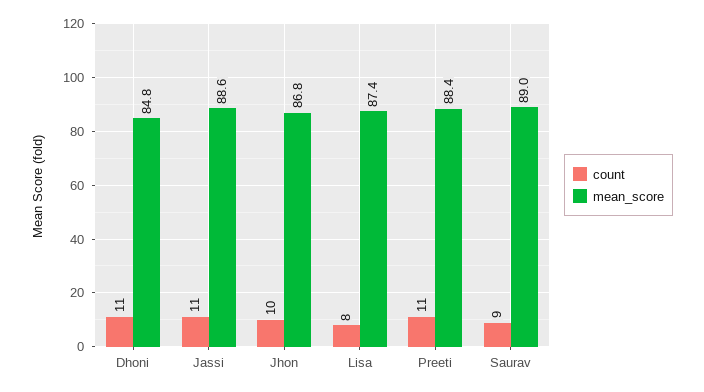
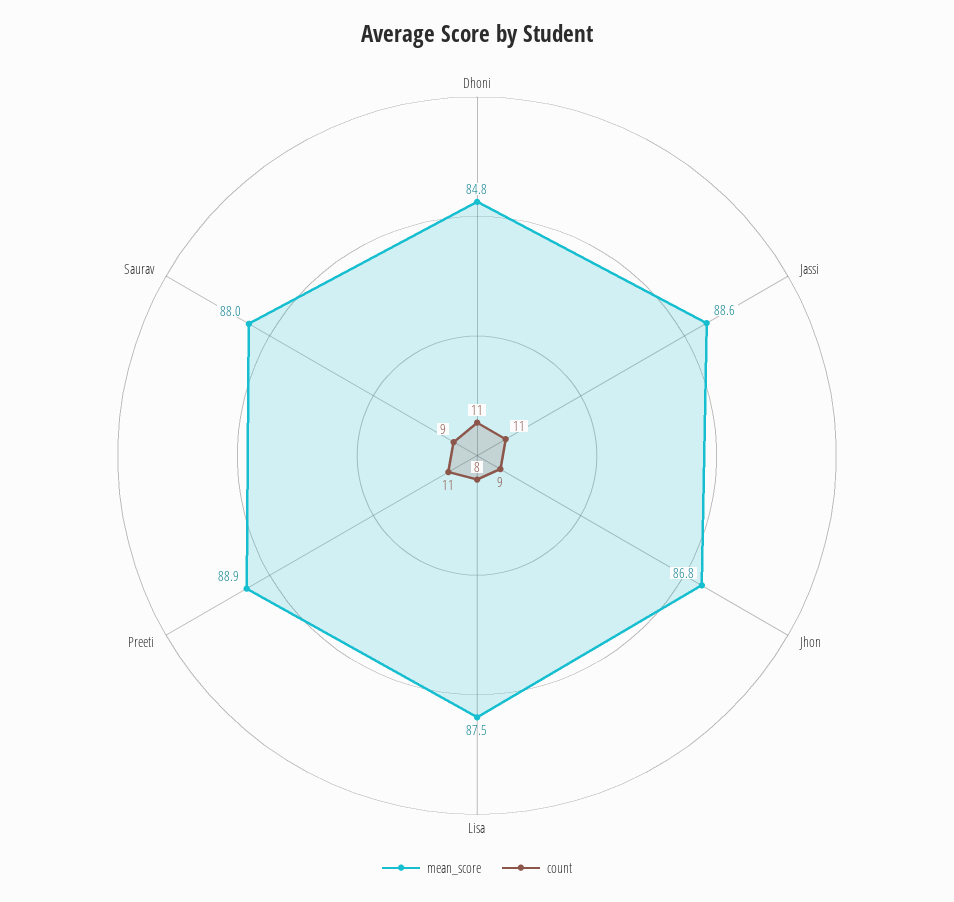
count, Jhon: 10 -> 9
mean_score, Lisa: 87.4 -> 87.5
mean_score, Preeti: 88.4 -> 88.9
mean_score, Saurav: 89 -> 88

